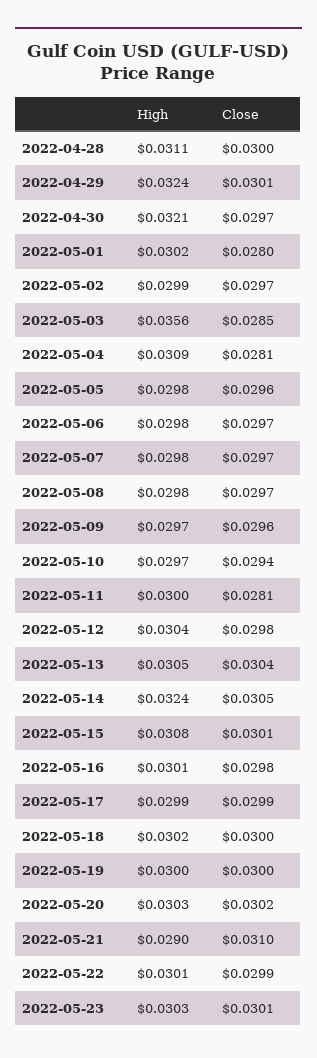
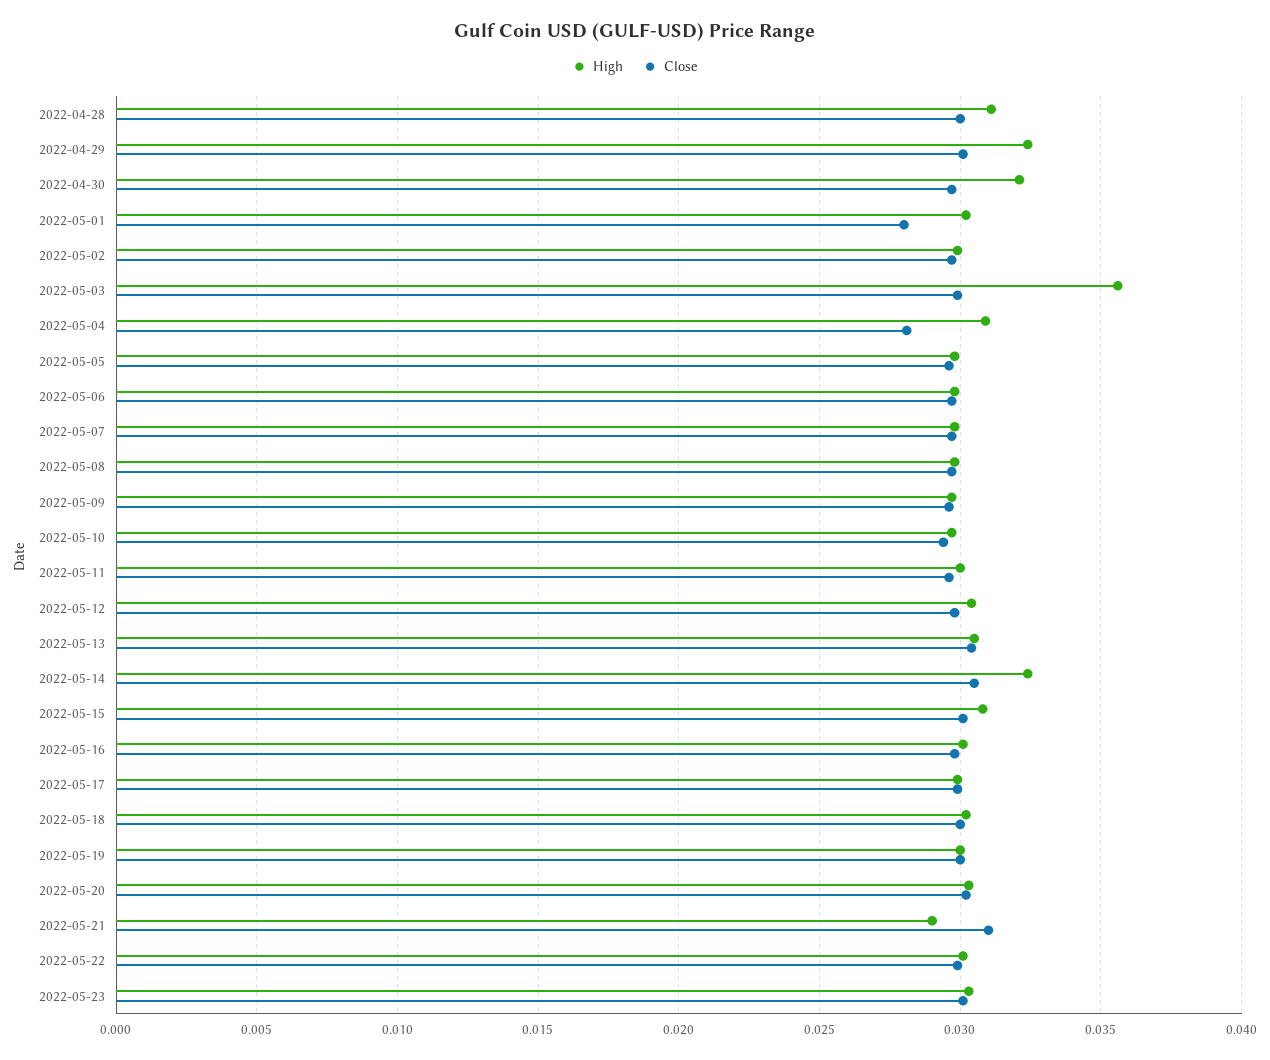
Close, 2022-05-03: 0.0285 -> 0.03
Close, 2022-05-11: 0.0281 -> 0.0295

